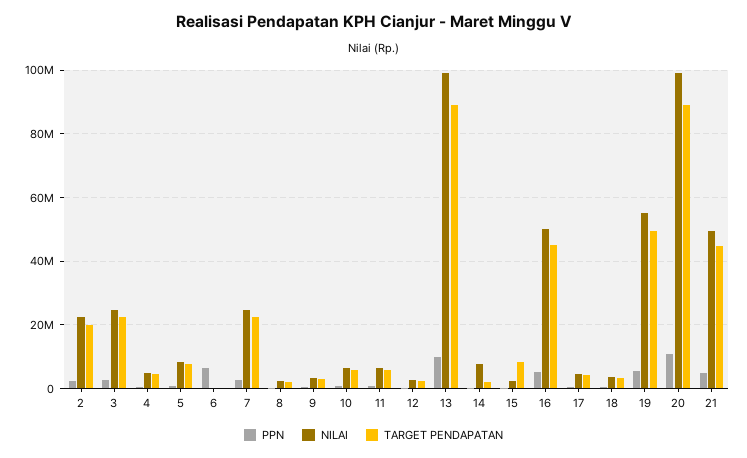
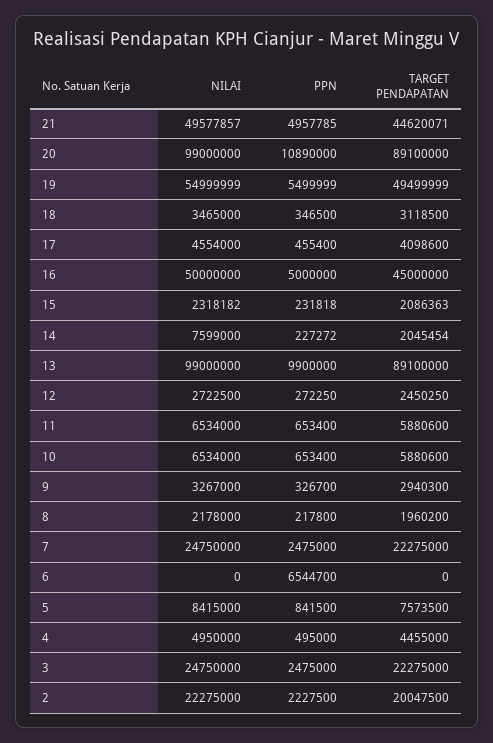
TARGET PENDAPATAN, 15: 8000000 -> 2086363

